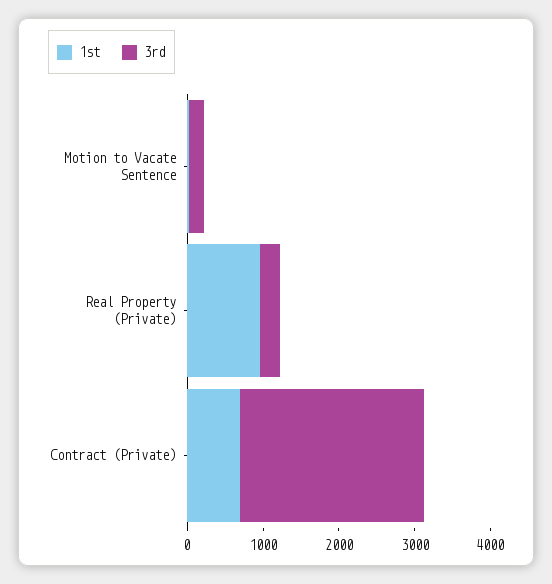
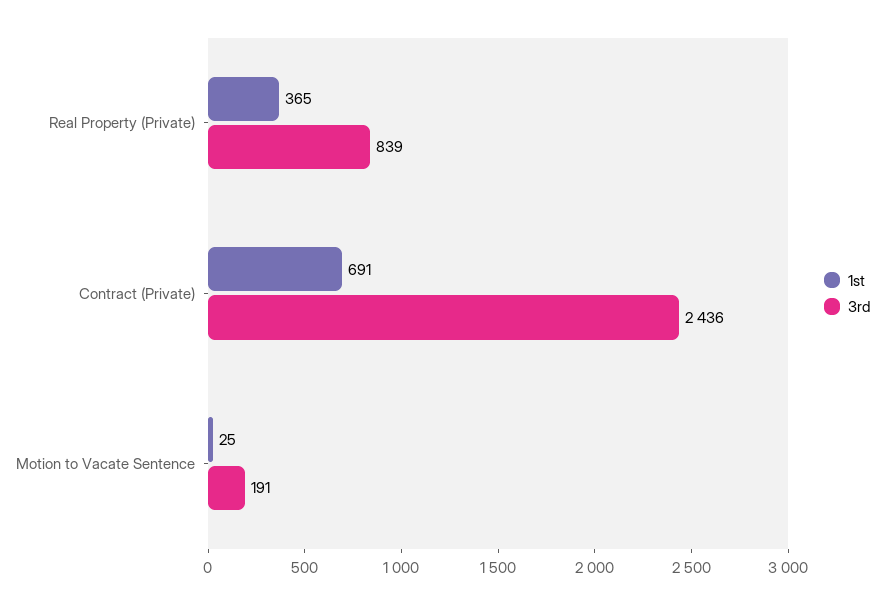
1st, Real Property (Private): 1000 -> 365
3rd, Real Property (Private): 200 -> 839

